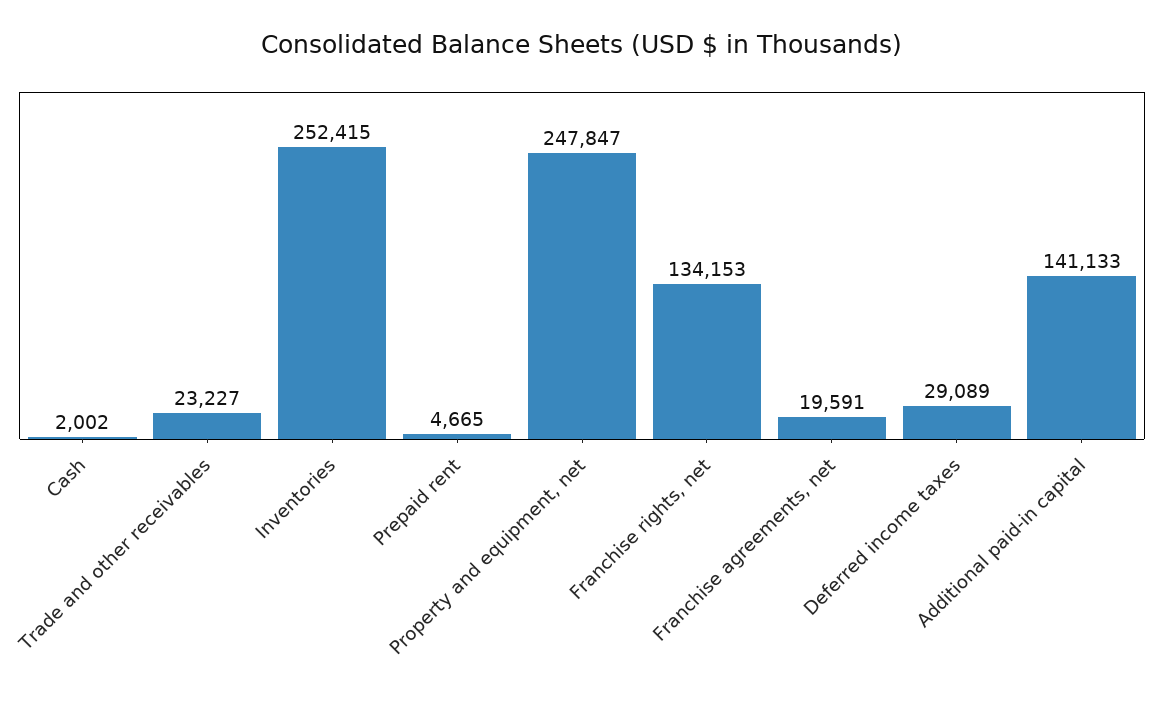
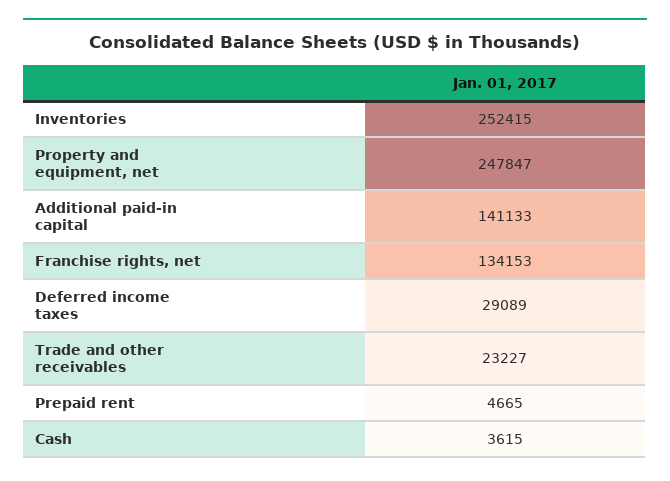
Cash: 2002 -> 3615
Franchise agreements, net: 19591 -> none

